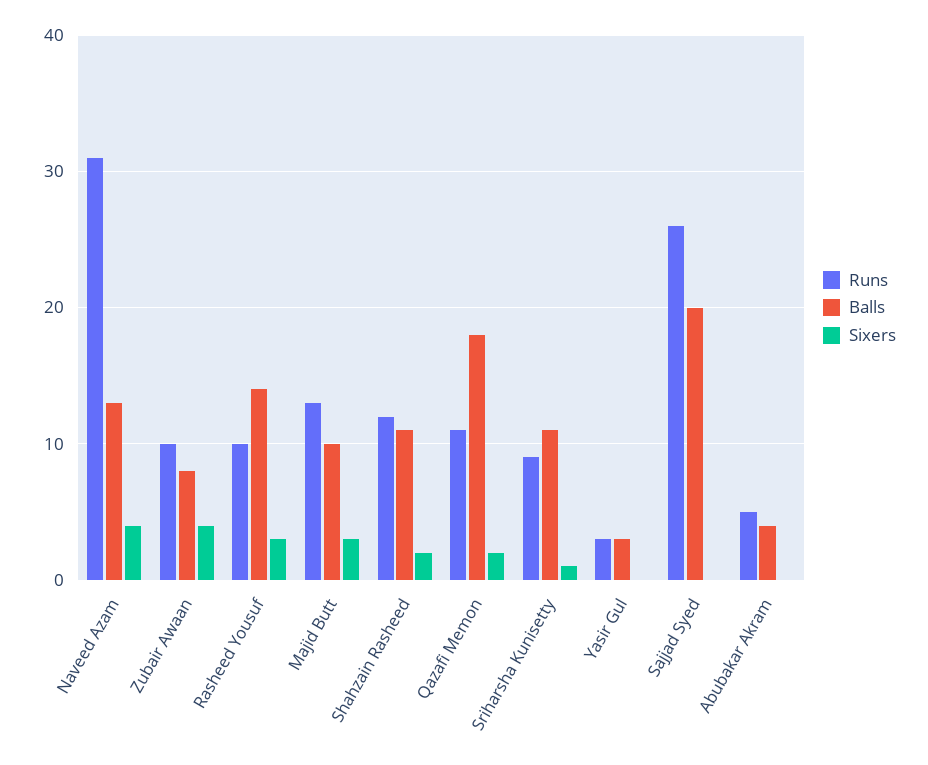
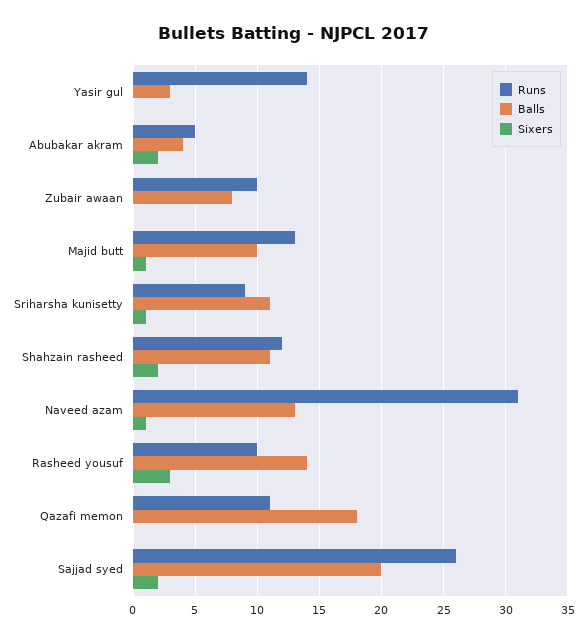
Sixers, Naveed Azam: 4 -> 1
Sixers, Zubair Awaan: 4 -> 0
Sixers, Majid Butt: 3 -> 1
Sixers, Qazafi Memon: 2 -> 0
Runs, Yasir Gul: 3 -> 14
Sixers, Sajjad Syed: 0 -> 2
Sixers, Abubakar Akram: 0 -> 2

